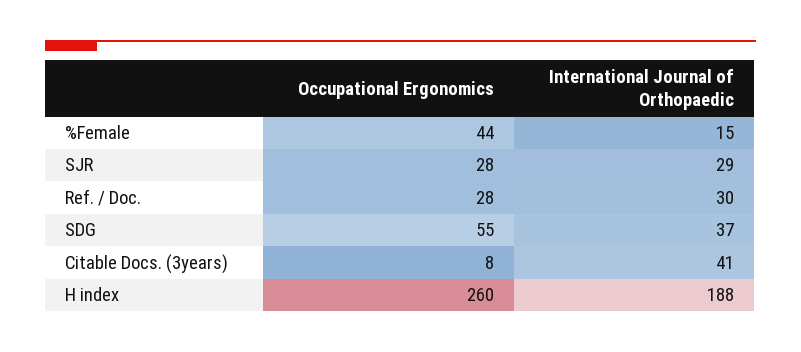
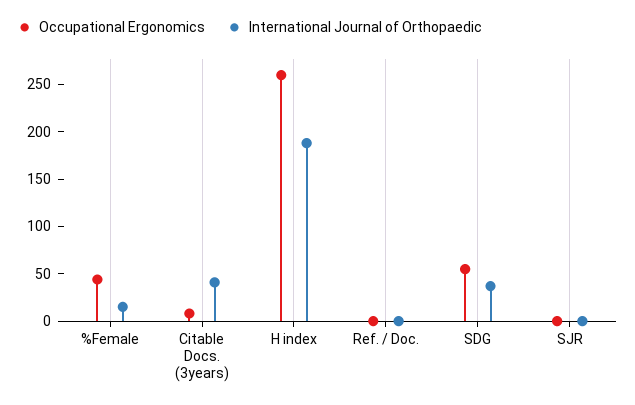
Occupational Ergonomics, SJR: 28 -> 0
International Journal of Orthopaedic, SJR: 29 -> 0
Occupational Ergonomics, Ref. / Doc.: 28 -> 0
International Journal of Orthopaedic, Ref. / Doc.: 30 -> 0

